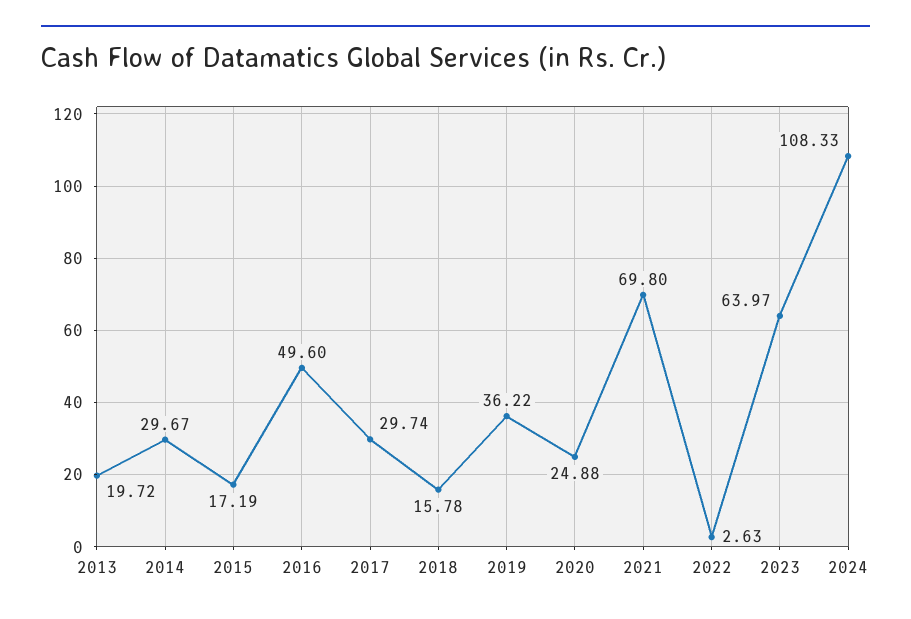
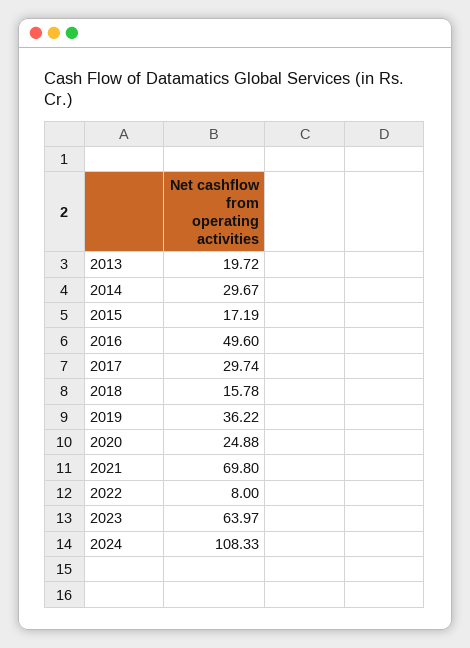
2022: 2.63 -> 8

